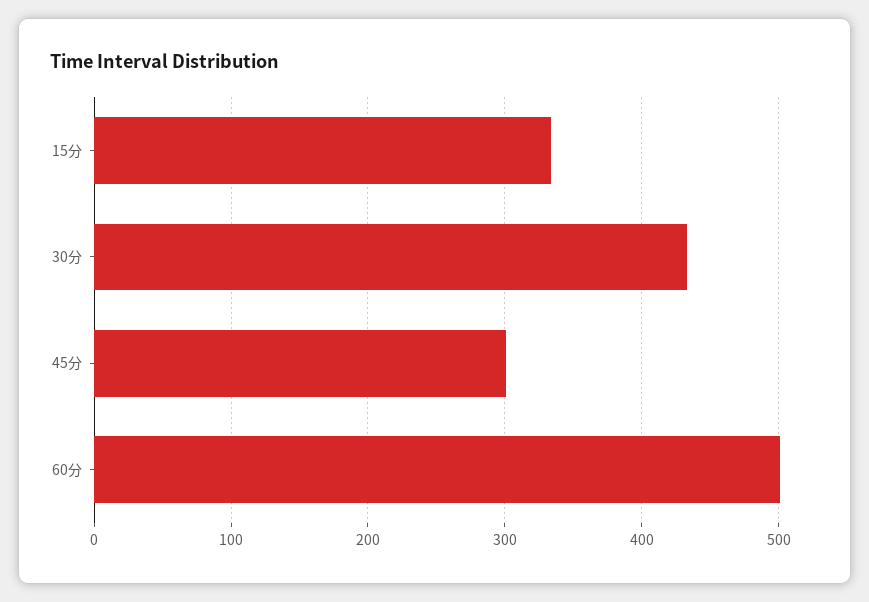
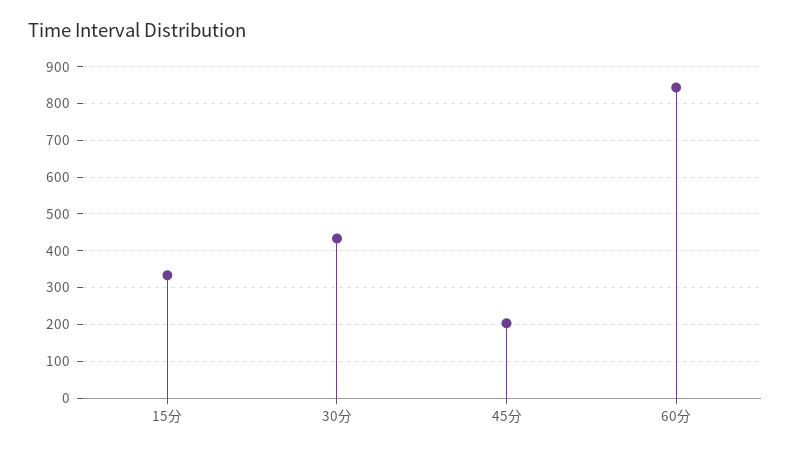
45分: 300 -> 200
60分: 500 -> 840

